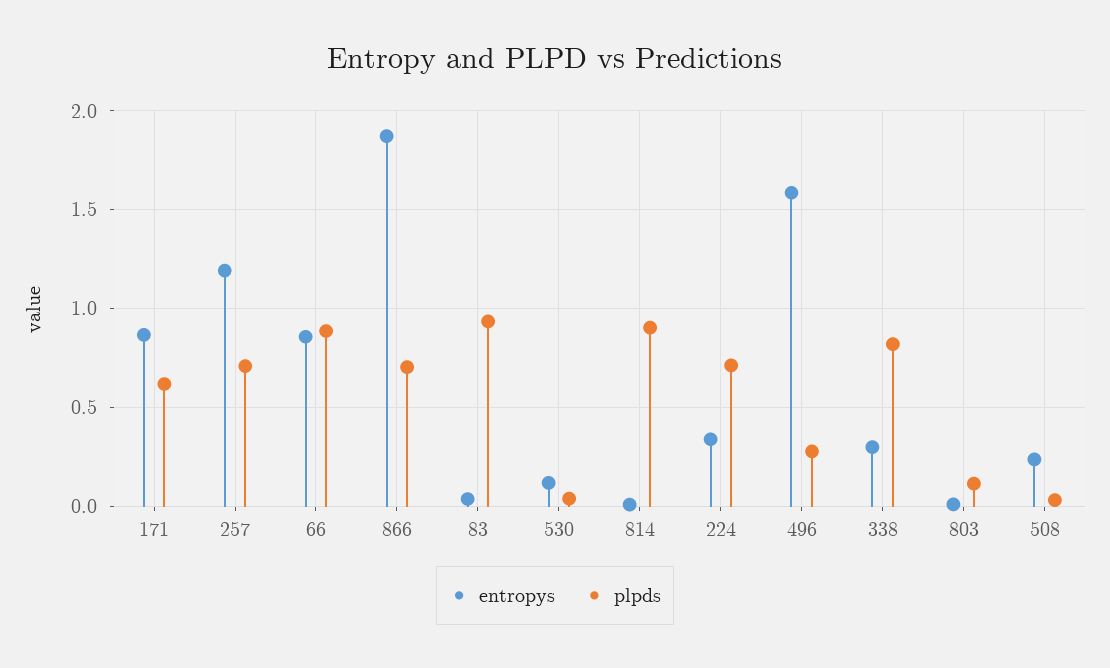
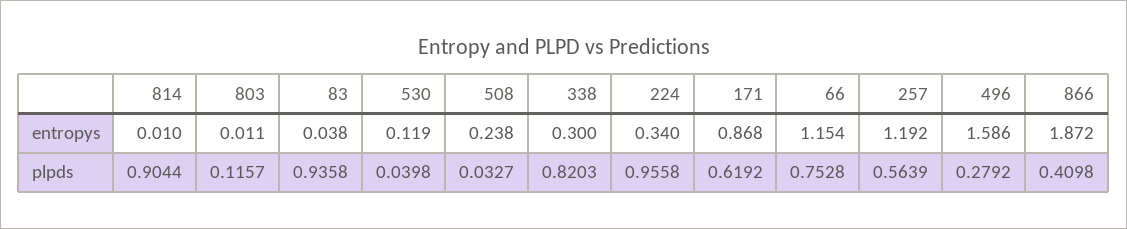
plpds, 257: 0.7 -> 0.5639
entropys, 66: 0.85 -> 1.154
plpds, 66: 0.9 -> 0.7528
plpds, 866: 0.7 -> 0.4098
plpds, 224: 0.7 -> 0.9558

